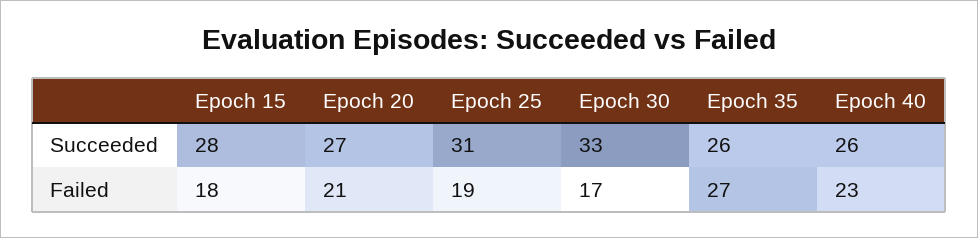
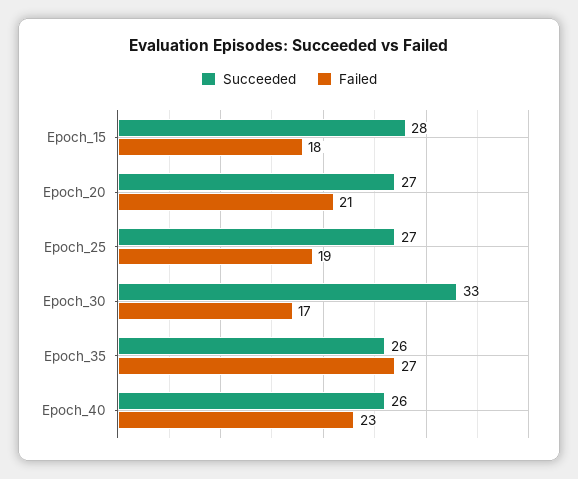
Succeeded, Epoch 25: 31 -> 27

